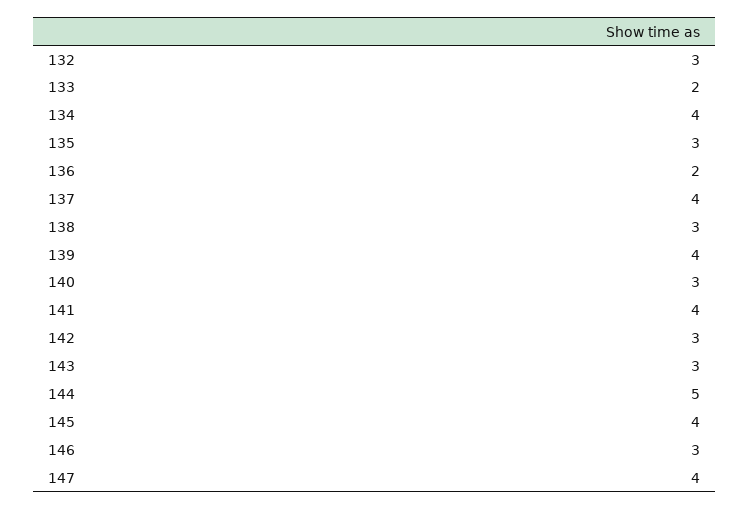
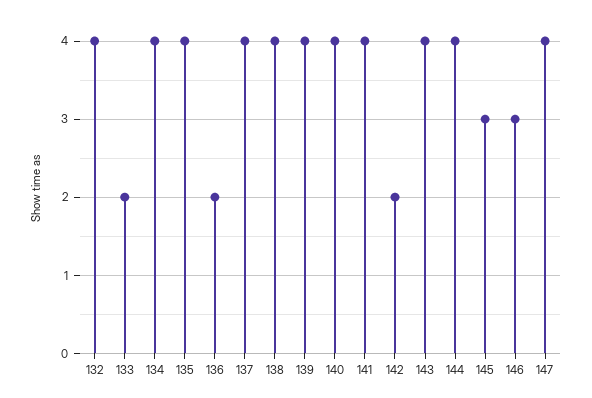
132: 3 -> 4
135: 3 -> 4
138: 3 -> 4
140: 3 -> 4
142: 3 -> 2
143: 3 -> 4
144: 5 -> 4
145: 4 -> 3

